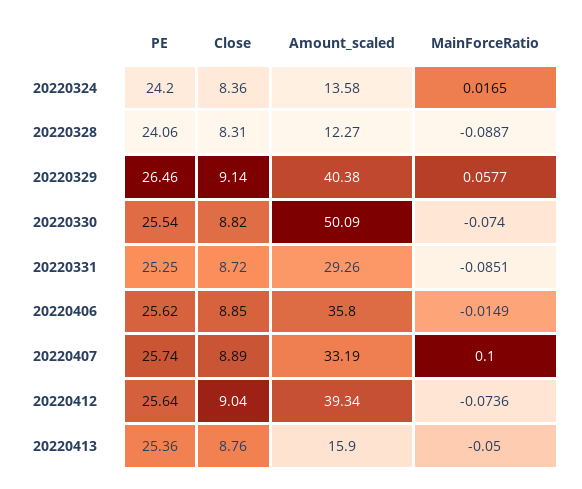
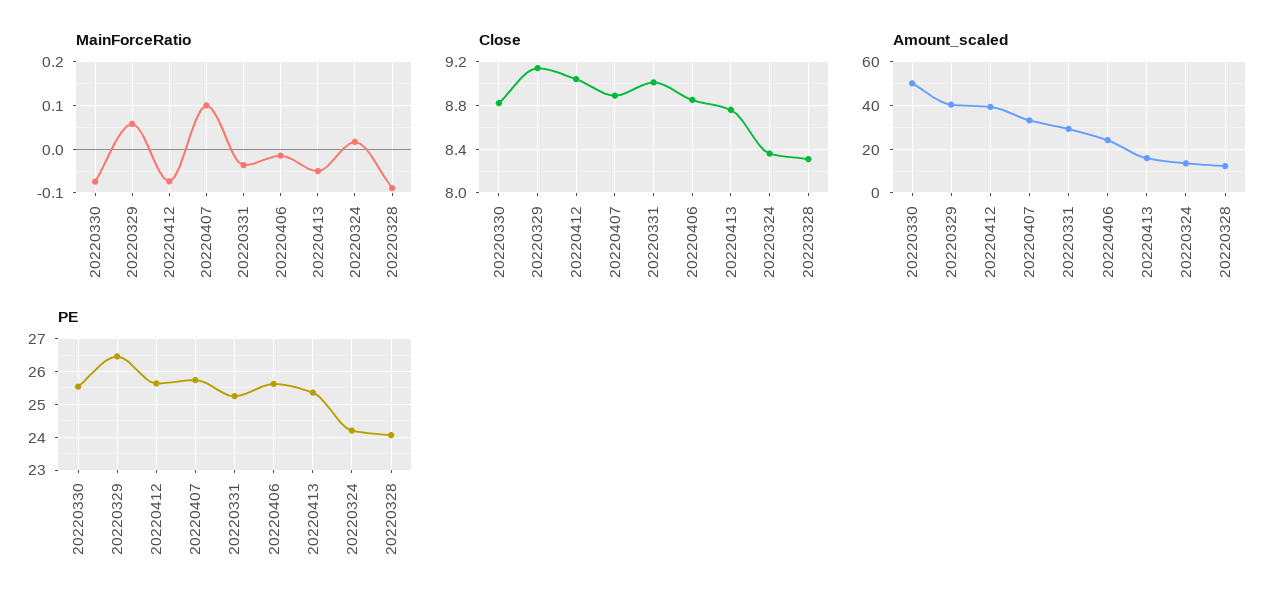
Close, 20220331: 8.72 -> 9
MainForceRatio, 20220331: -0.0851 -> -0.04
Amount_scaled, 20220406: 35.8 -> 25

